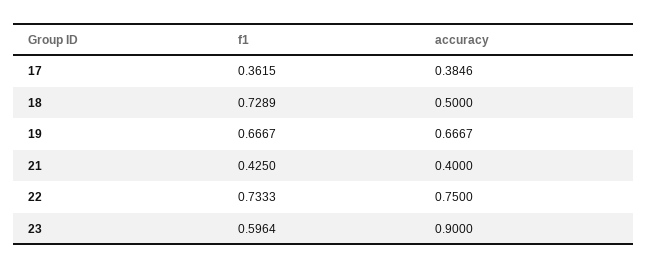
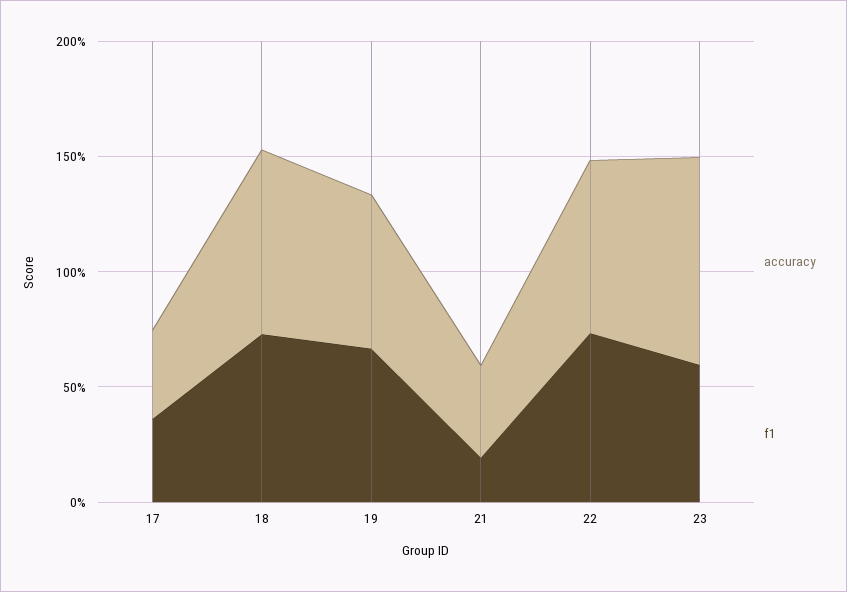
accuracy, 18: 0.5 -> 0.8
f1, 21: 0.425 -> 0.2

